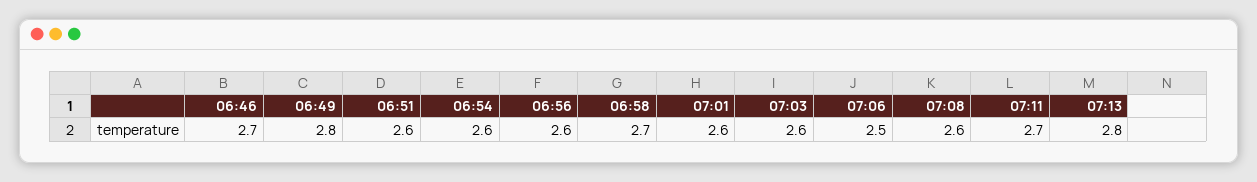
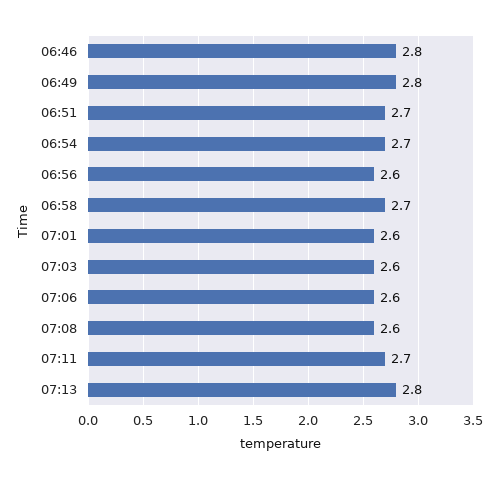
06:46: 2.7 -> 2.8
06:51: 2.6 -> 2.7
06:54: 2.6 -> 2.7
07:06: 2.5 -> 2.6

